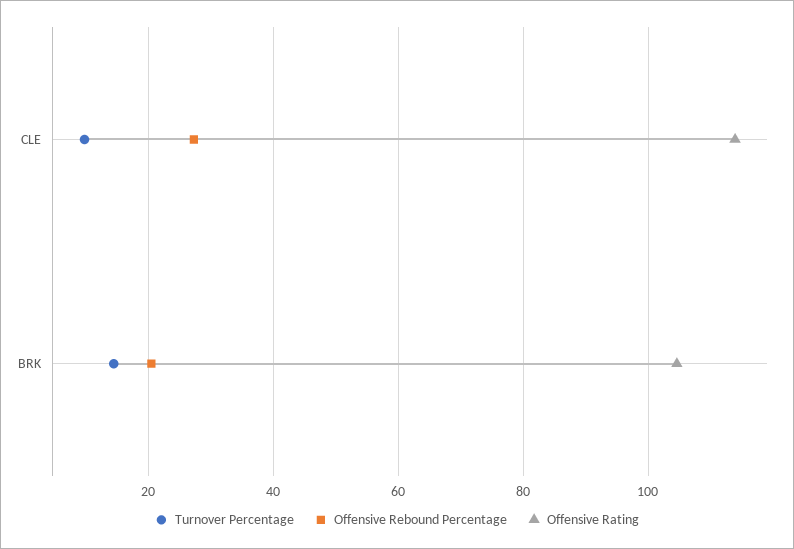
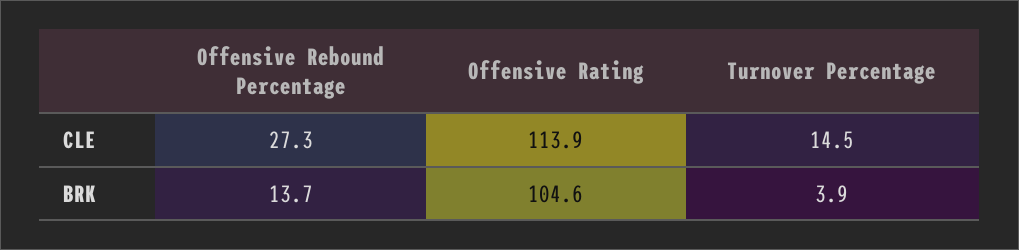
Turnover Percentage, CLE: 10 -> 14.5
Turnover Percentage, BRK: 14 -> 3.9
Offensive Rebound Percentage, BRK: 20 -> 13.7

